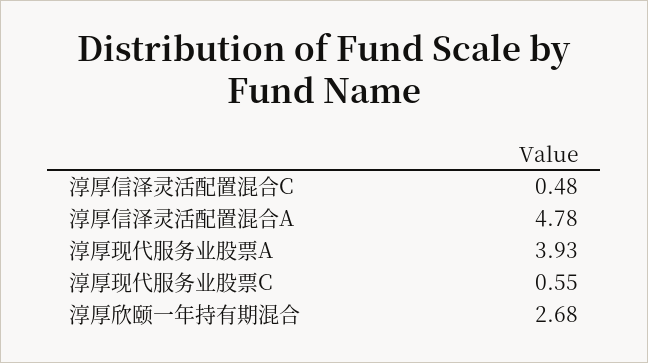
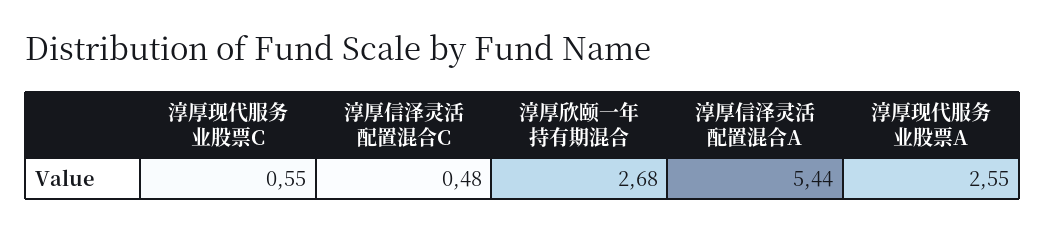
淳厚信泽灵活配置混合A: 4.78 -> 5.44
淳厚现代服务业股票A: 3.93 -> 2.55

